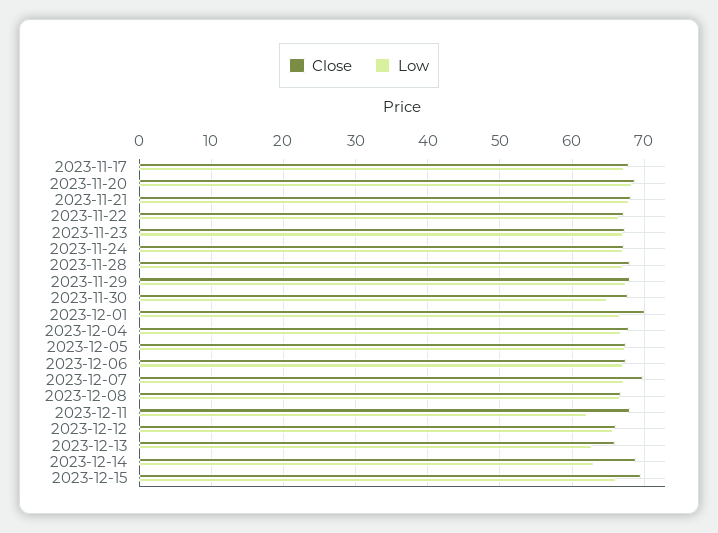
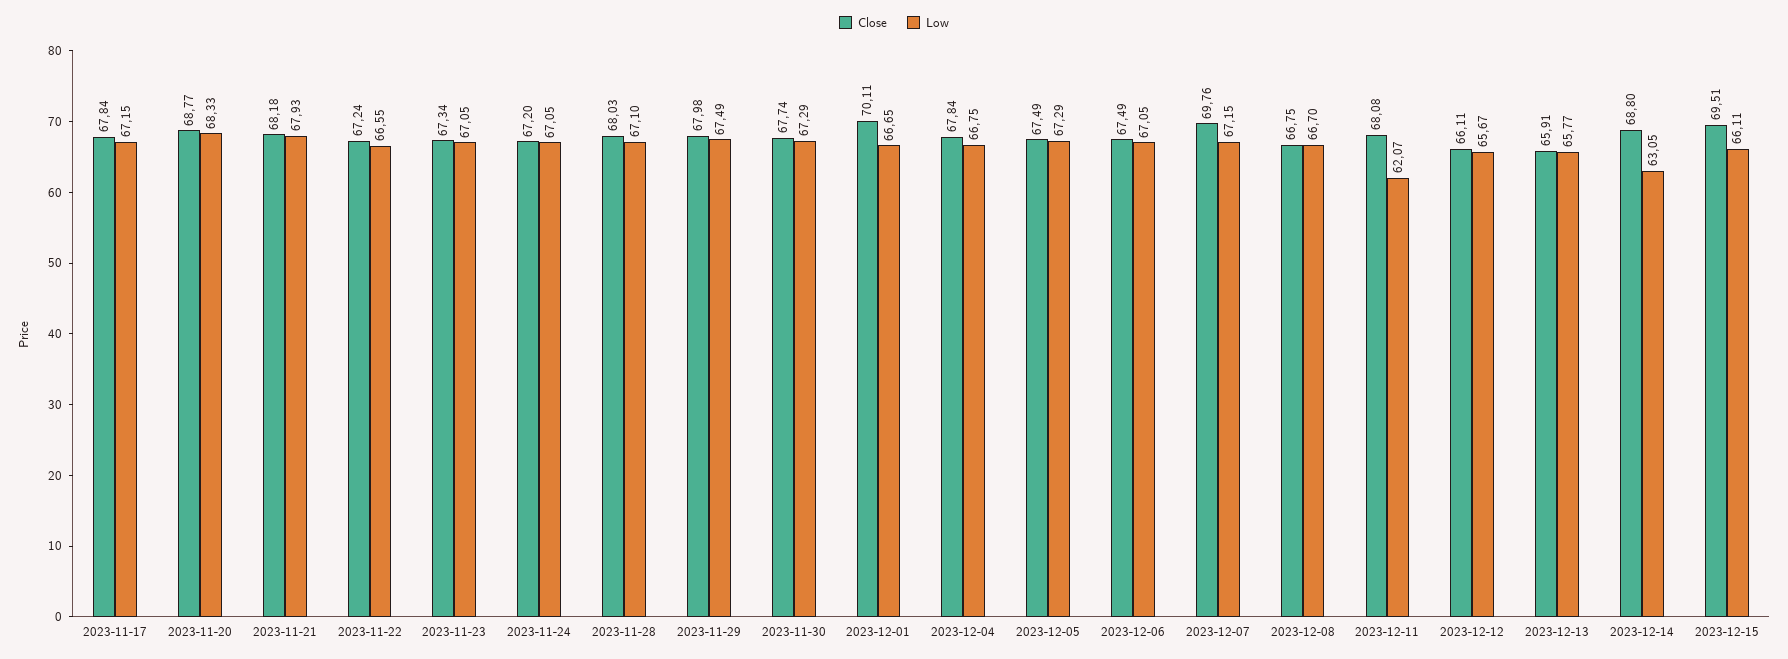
Low, 2023-11-30: 65 -> 67.29
Low, 2023-12-13: 63 -> 65.77

